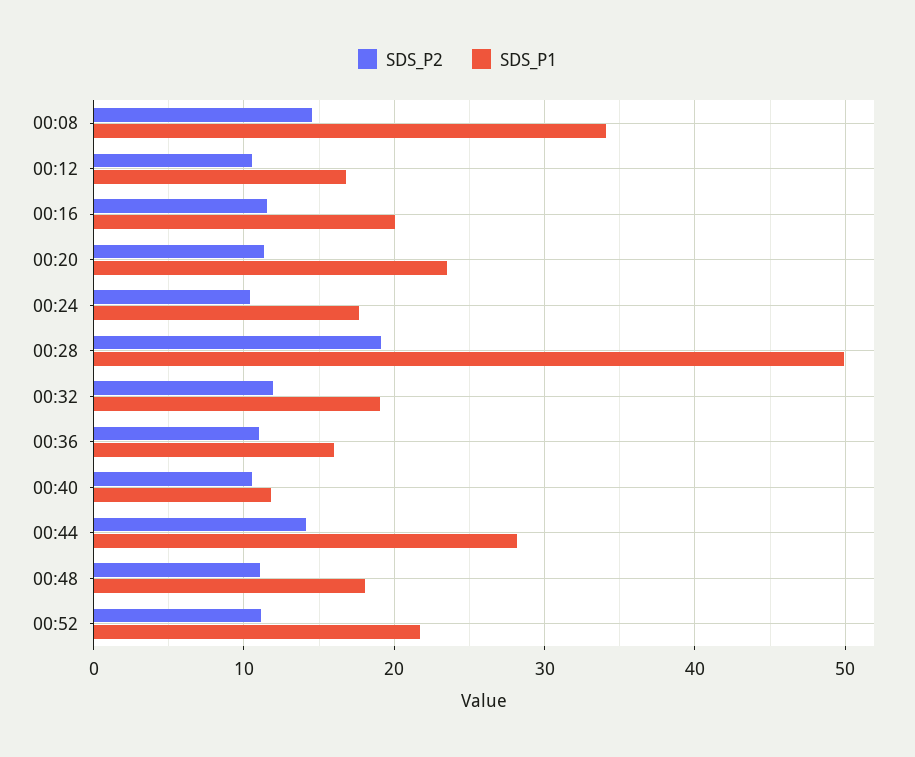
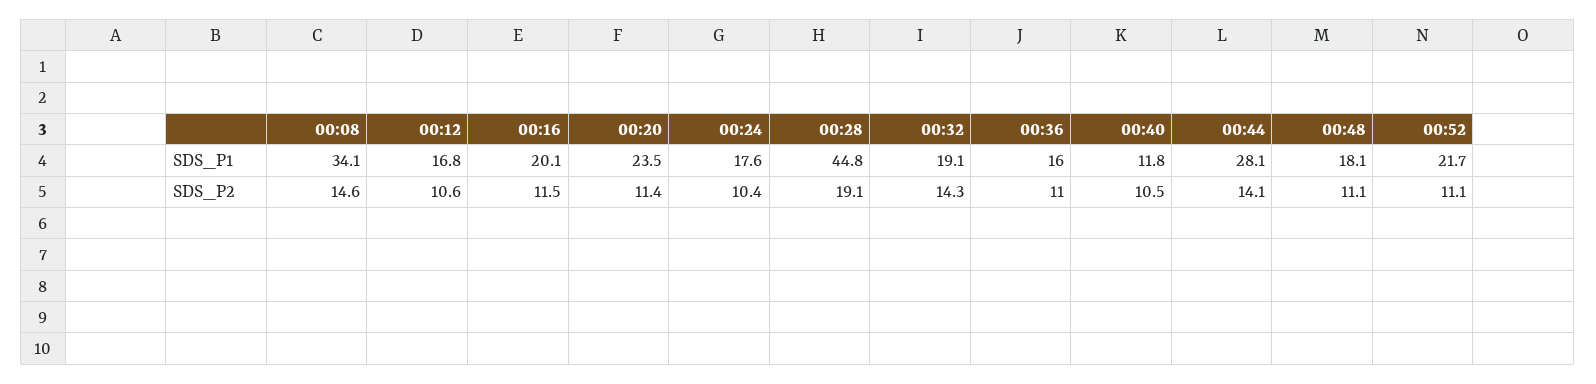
SDS_P1, 00:28: 50 -> 44.8
SDS_P2, 00:32: 12 -> 14.3

